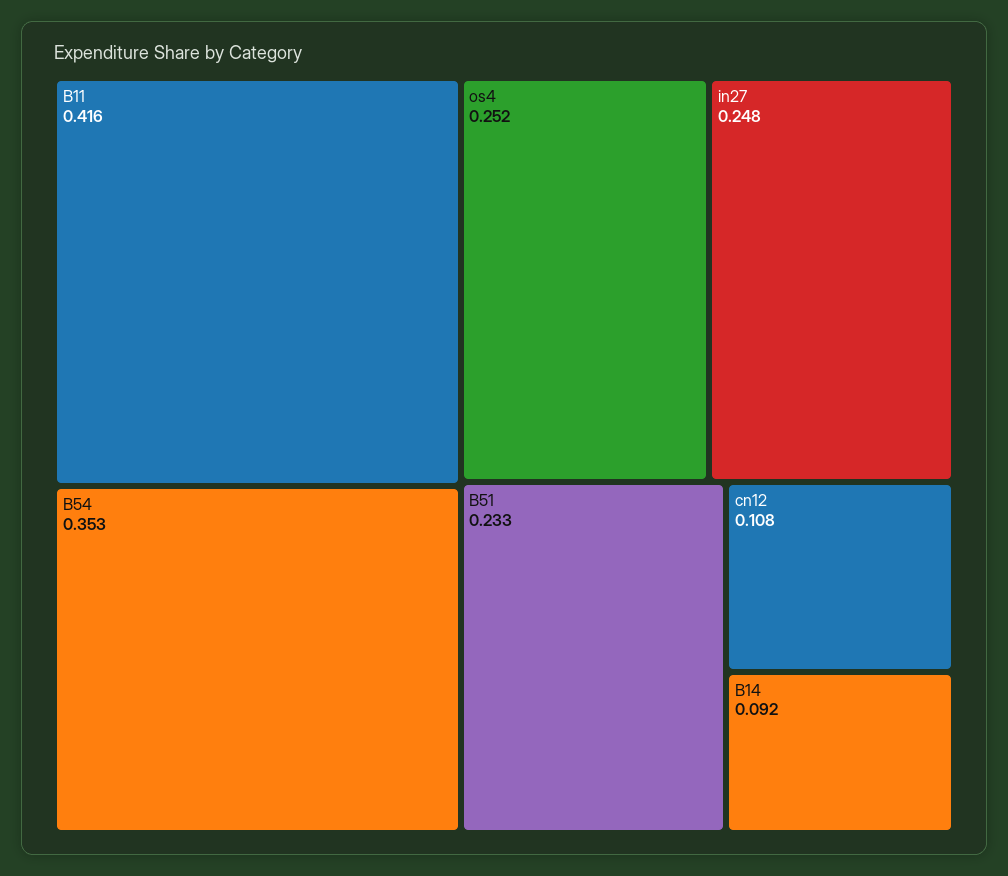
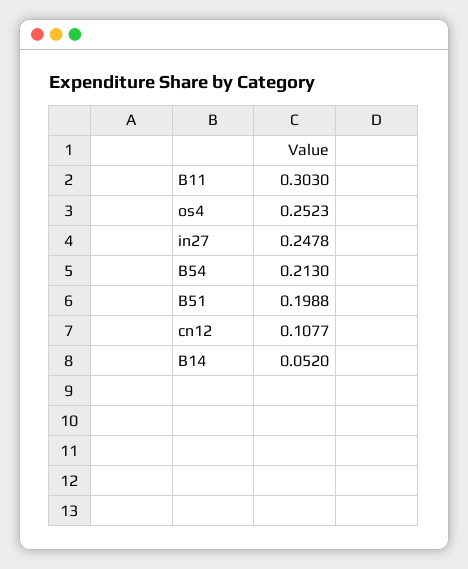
B11: 0.416 -> 0.303
B54: 0.353 -> 0.213
B51: 0.233 -> 0.1988
B14: 0.092 -> 0.052

